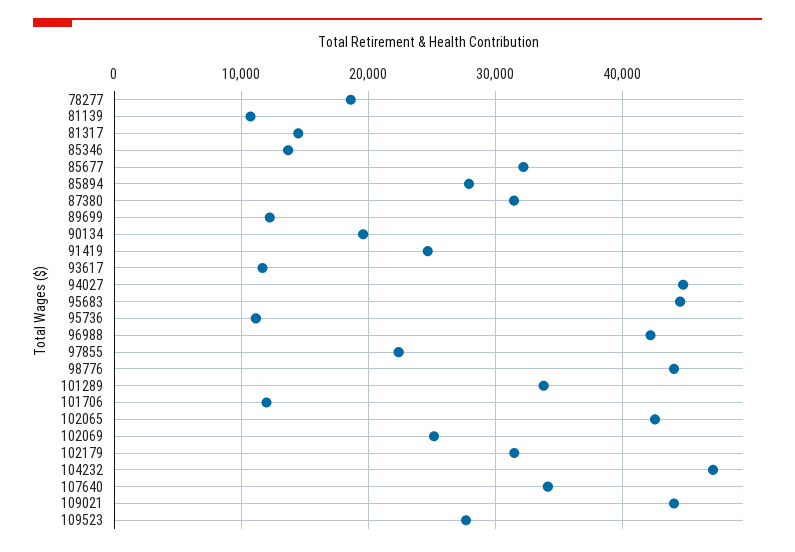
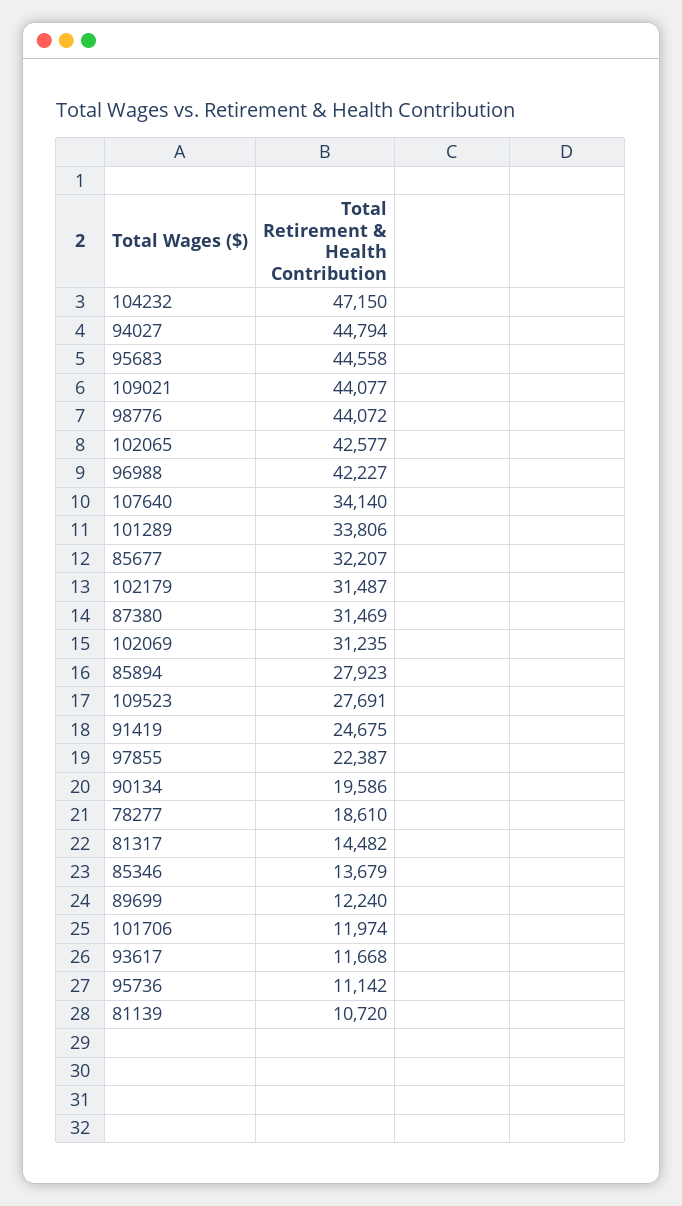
102069: 25000 -> 31235

